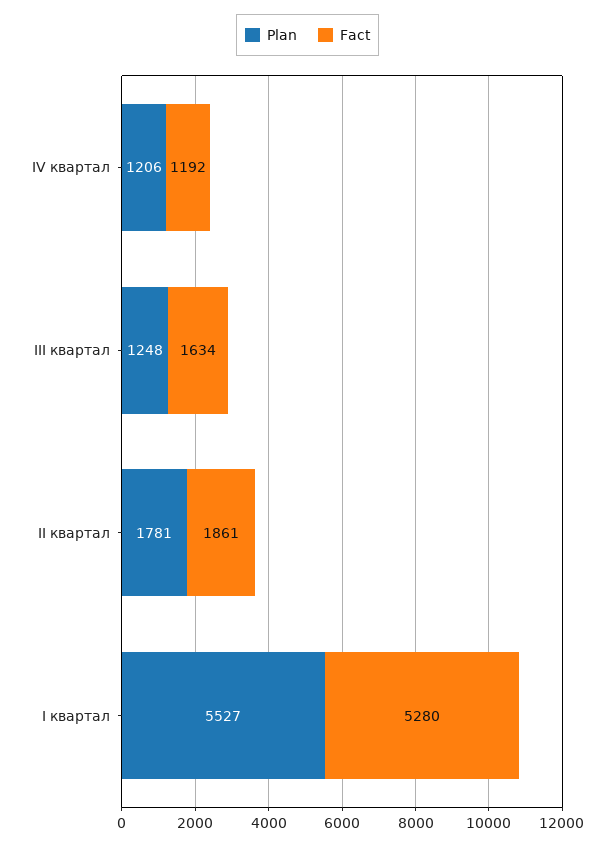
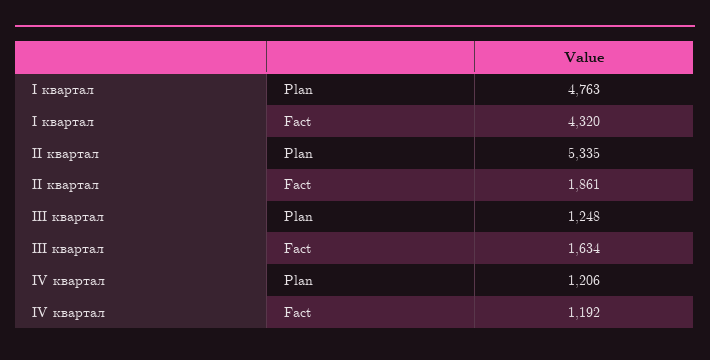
Plan, II квартал: 1781 -> 5335
Plan, I квартал: 5527 -> 4763
Fact, I квартал: 5280 -> 4320

